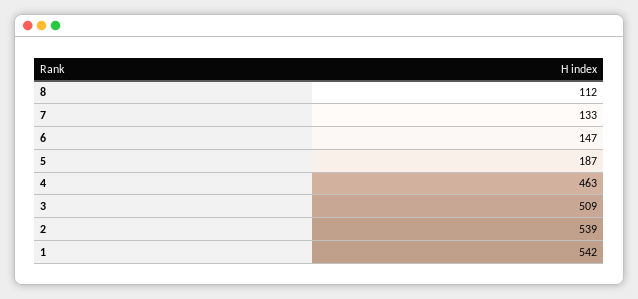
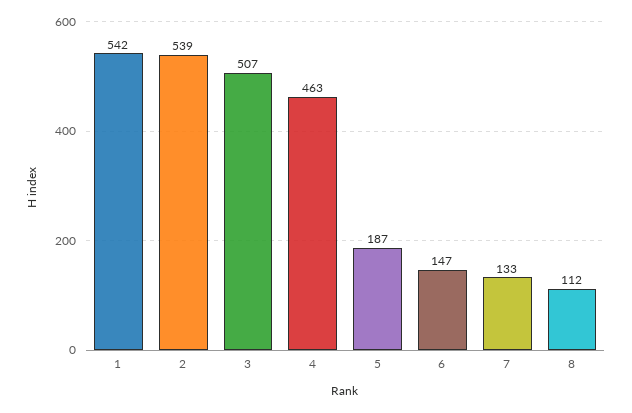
3: 509 -> 507

